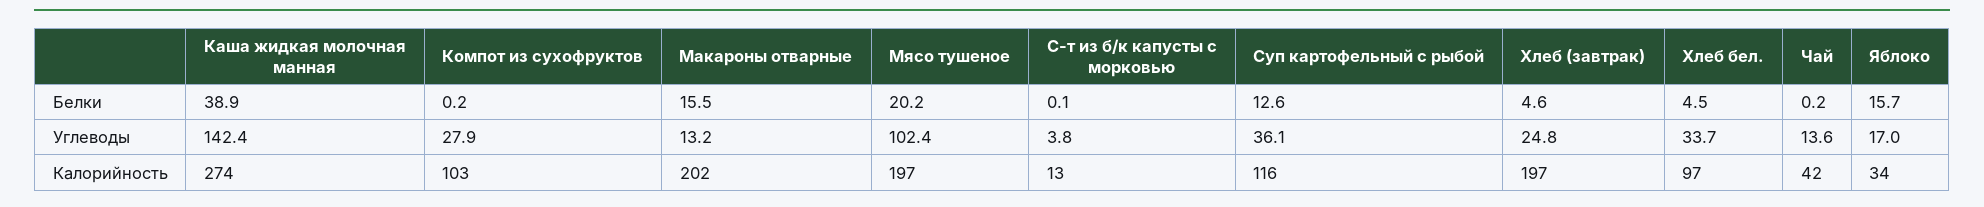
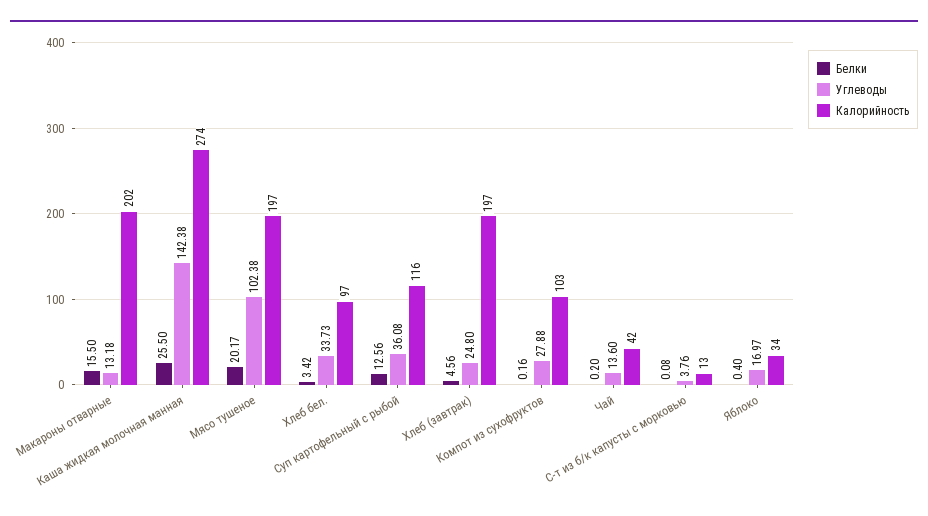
Белки, Каша жидкая молочная манная: 38.9 -> 25.5
Белки, Хлеб бел.: 4.5 -> 3.42
Белки, Яблоко: 15.7 -> 0.4

